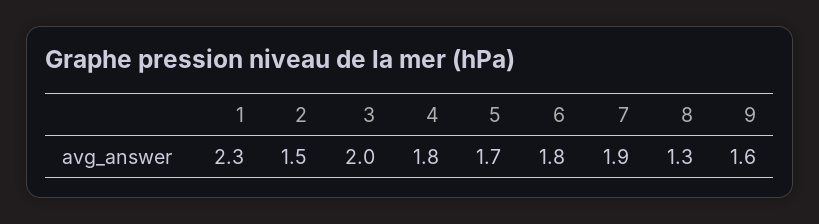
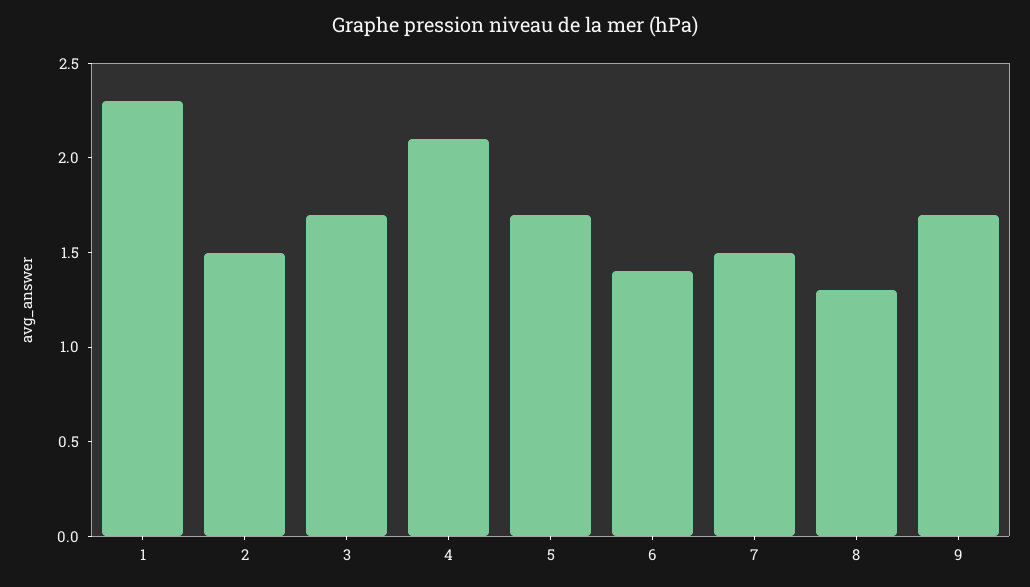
3: 2 -> 1.7
4: 1.8 -> 2.1
6: 1.8 -> 1.4
7: 1.9 -> 1.5
9: 1.6 -> 1.7

